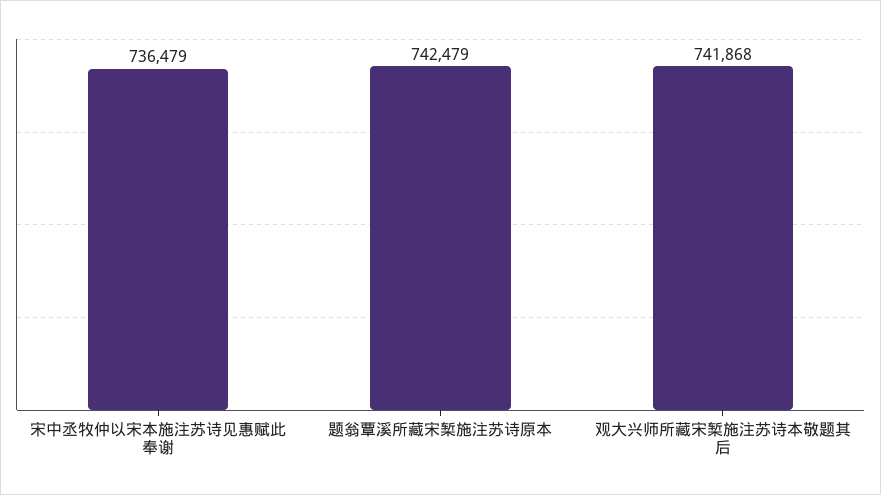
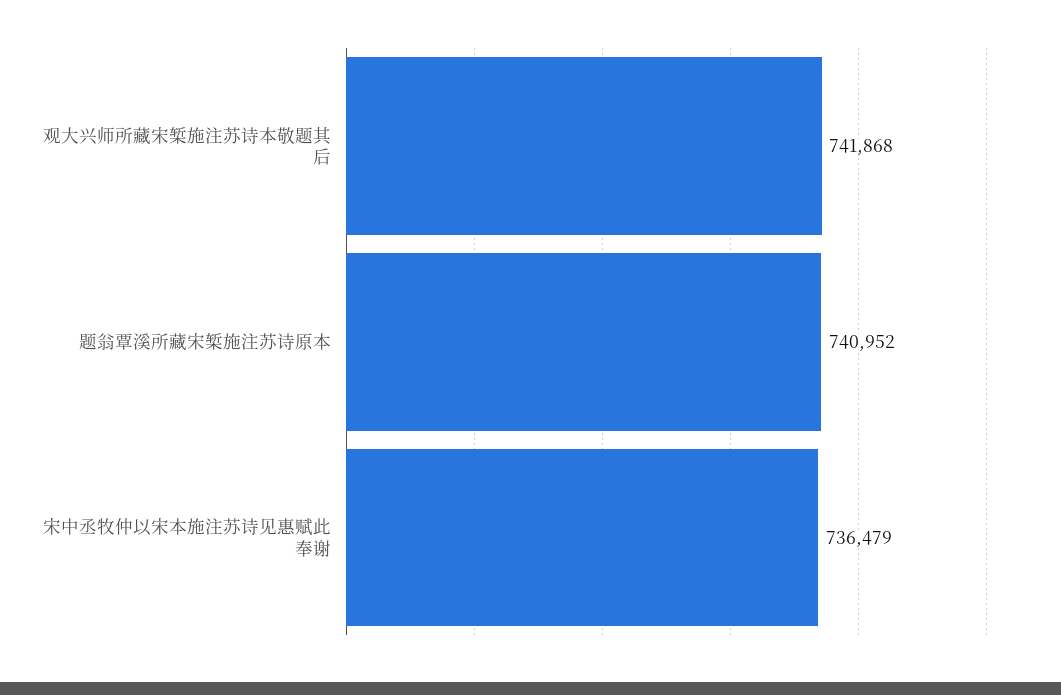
题翁覃溪所藏宋椠施注苏诗原本: 742479 -> 740952

